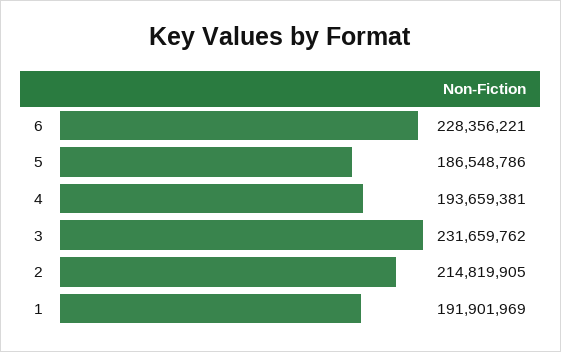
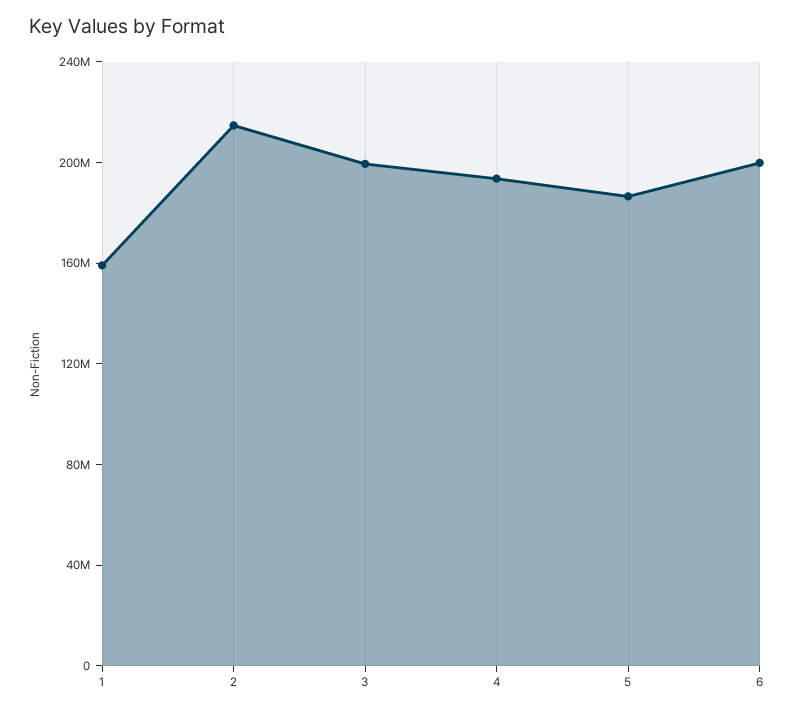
6: 228356221 -> 200000000
3: 231659762 -> 200000000
1: 191901969 -> 160000000

